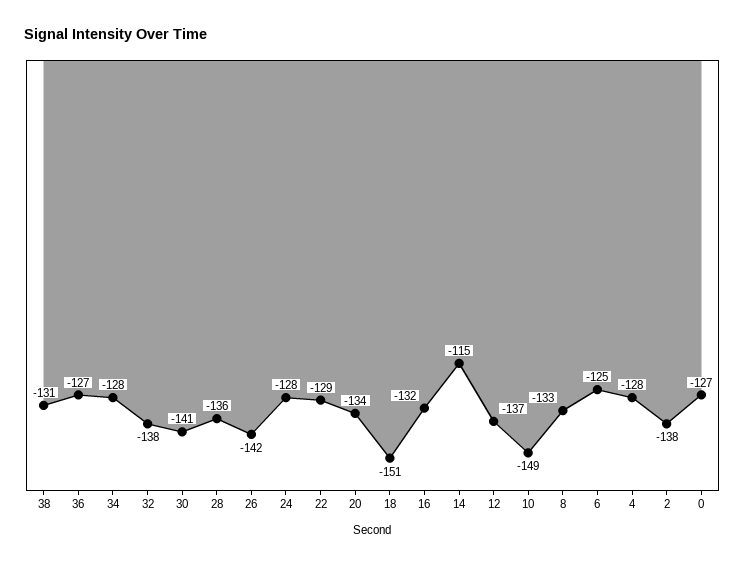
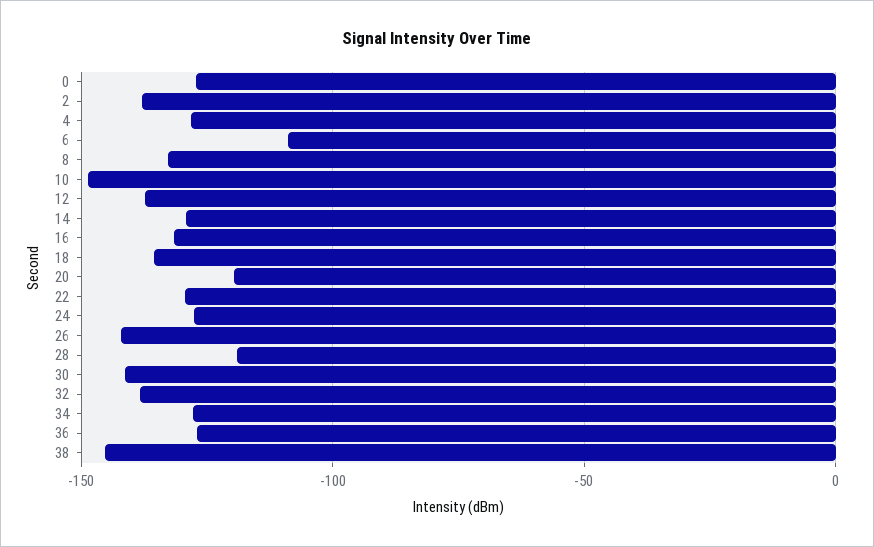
38: -131 -> -145
28: -136 -> -120
20: -134 -> -120
18: -151 -> -135
14: -115 -> -130
6: -125 -> -110

